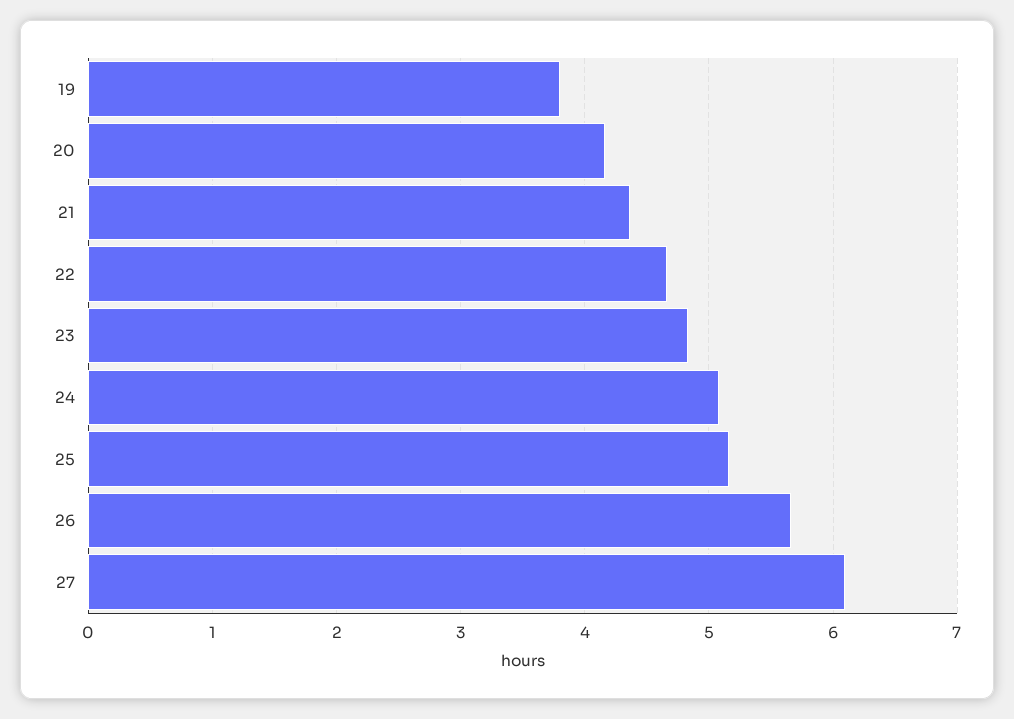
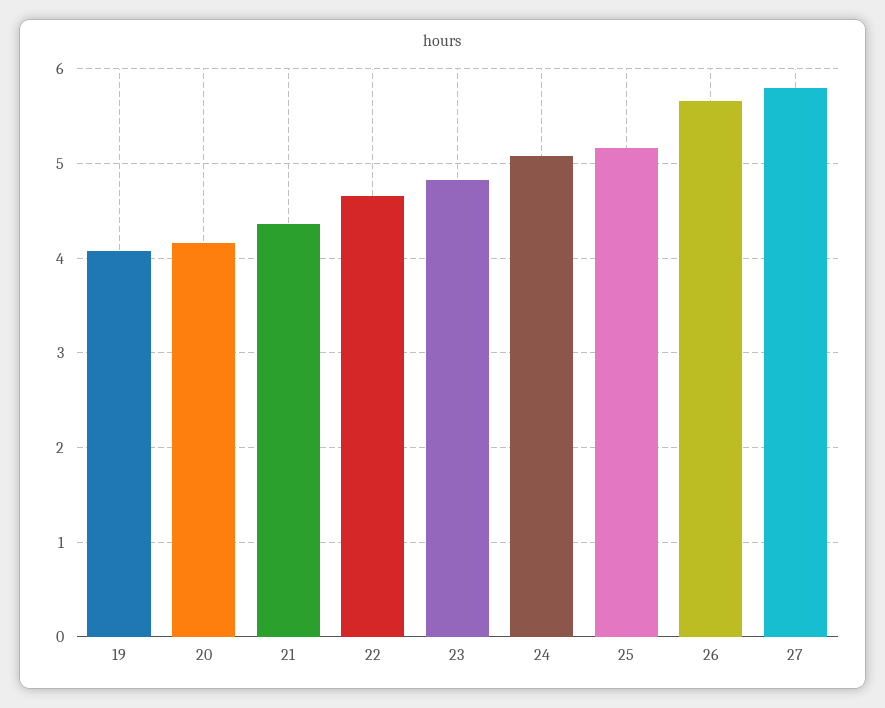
19: 3.8 -> 4.1
27: 6.1 -> 5.8

